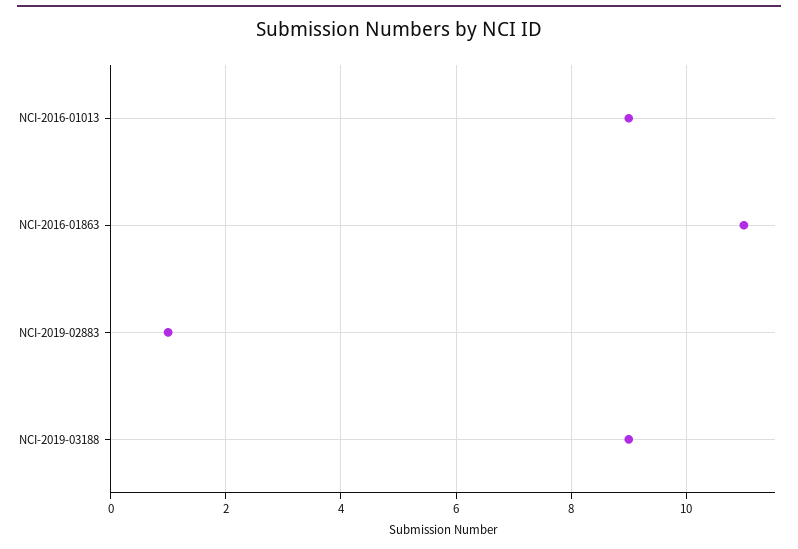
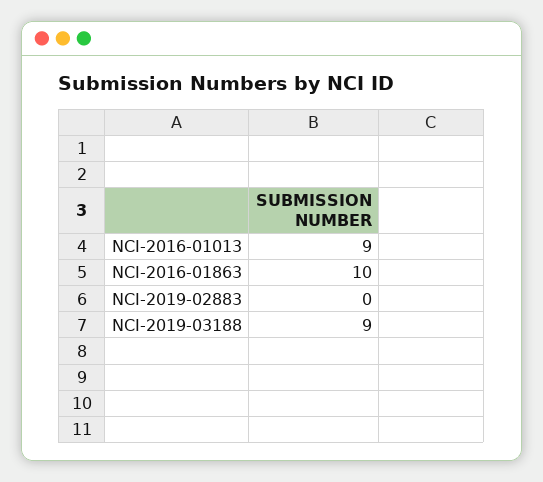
NCI-2016-01863: 11 -> 10
NCI-2019-02883: 1 -> 0

